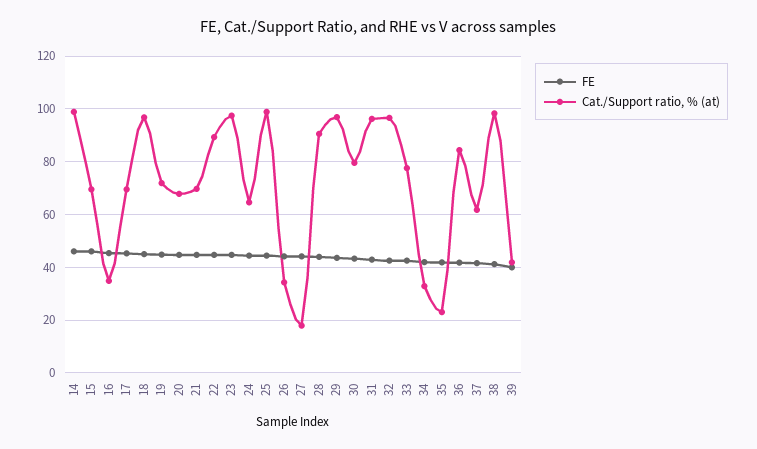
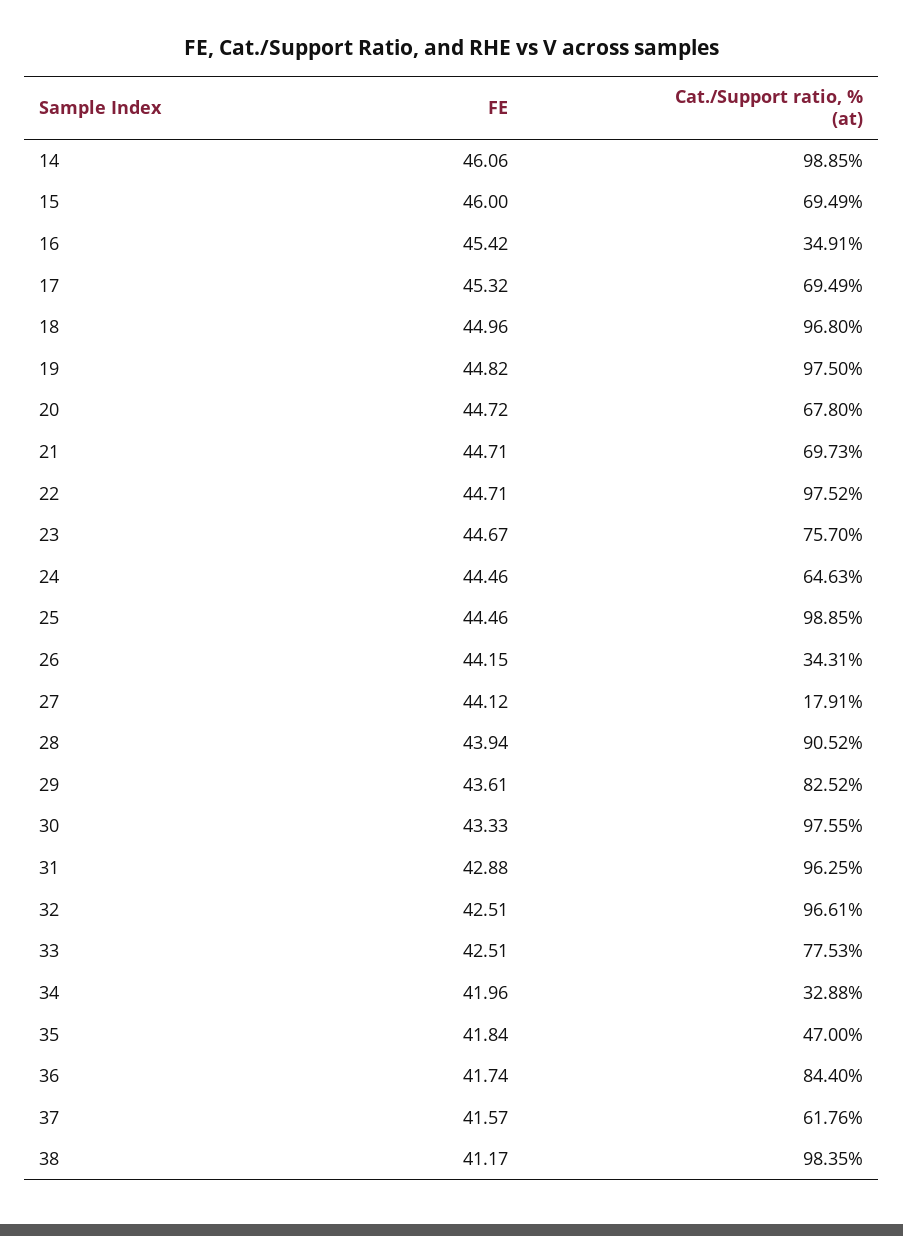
Cat./Support ratio, % (at), 19: 72.5 -> 97.5
Cat./Support ratio, % (at), 22: 90 -> 97.52
Cat./Support ratio, % (at), 23: 97.5 -> 75.7
Cat./Support ratio, % (at), 29: 97.5 -> 82.52
Cat./Support ratio, % (at), 30: 80 -> 97.55
Cat./Support ratio, % (at), 35: 22.5 -> 47
FE, 39: 40 -> none
Cat./Support ratio, % (at), 39: 42.5 -> none

